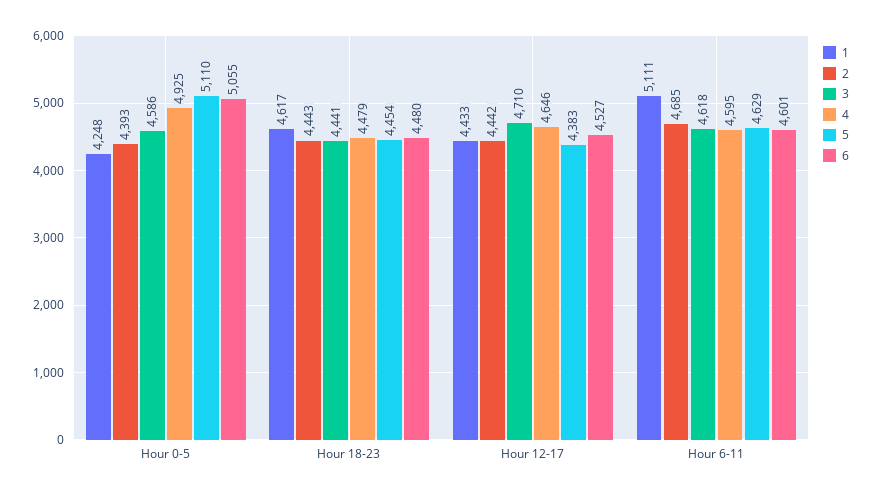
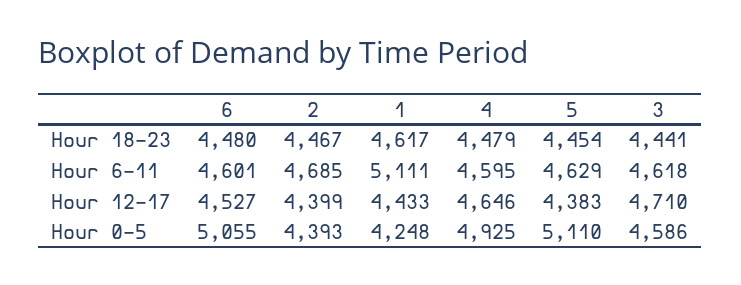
2, Hour 18-23: 4443 -> 4467
2, Hour 12-17: 4442 -> 4399

